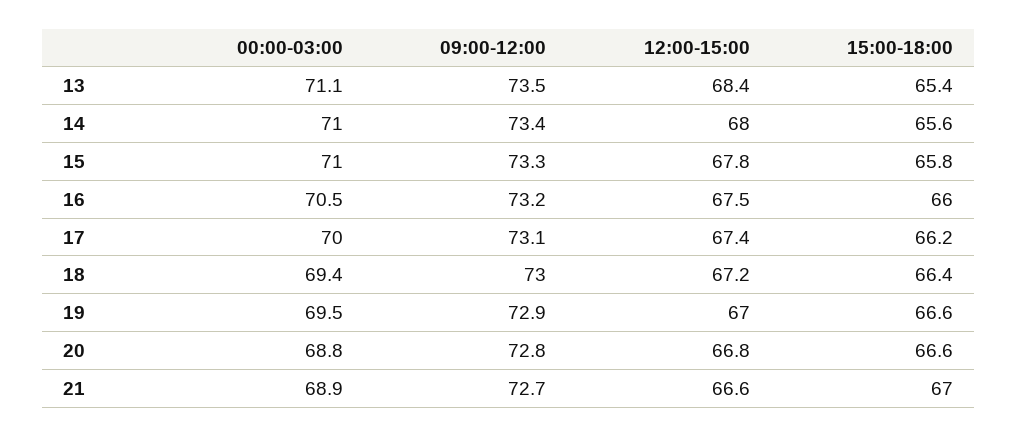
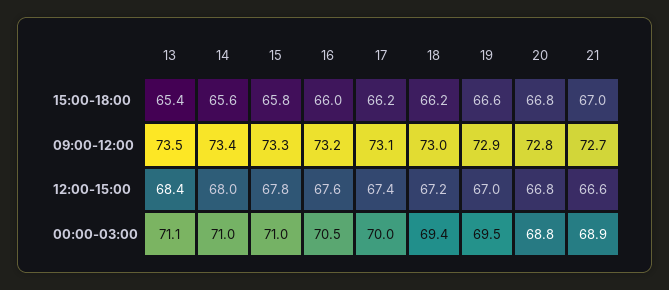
12:00-15:00, 16: 67.5 -> 67.6
15:00-18:00, 18: 66.4 -> 66.2
15:00-18:00, 20: 66.6 -> 66.8

